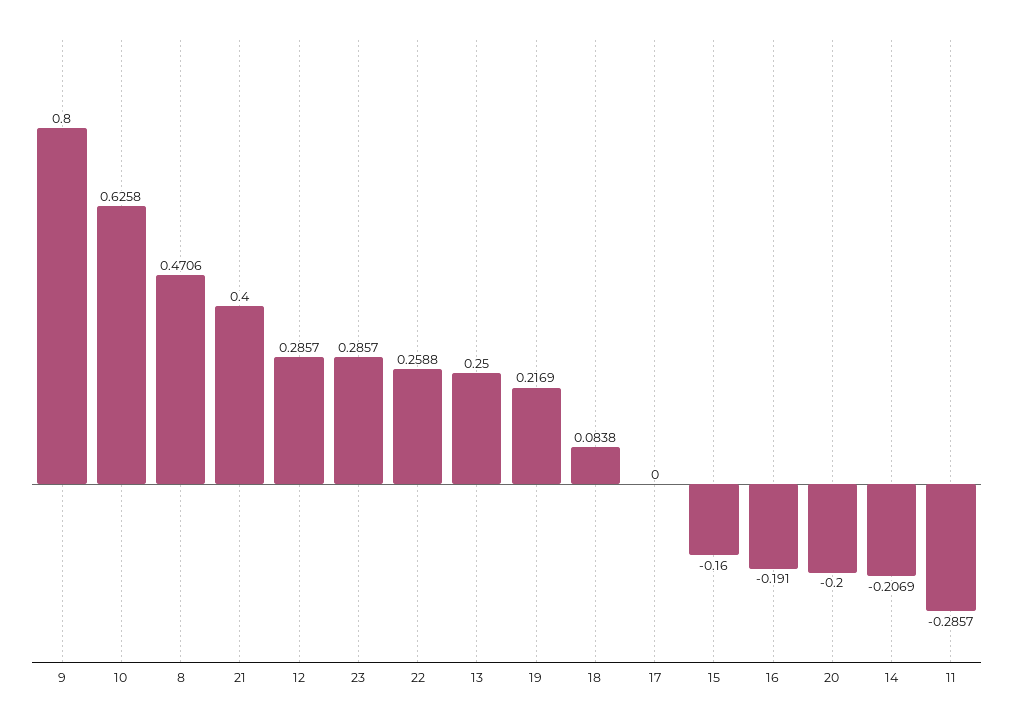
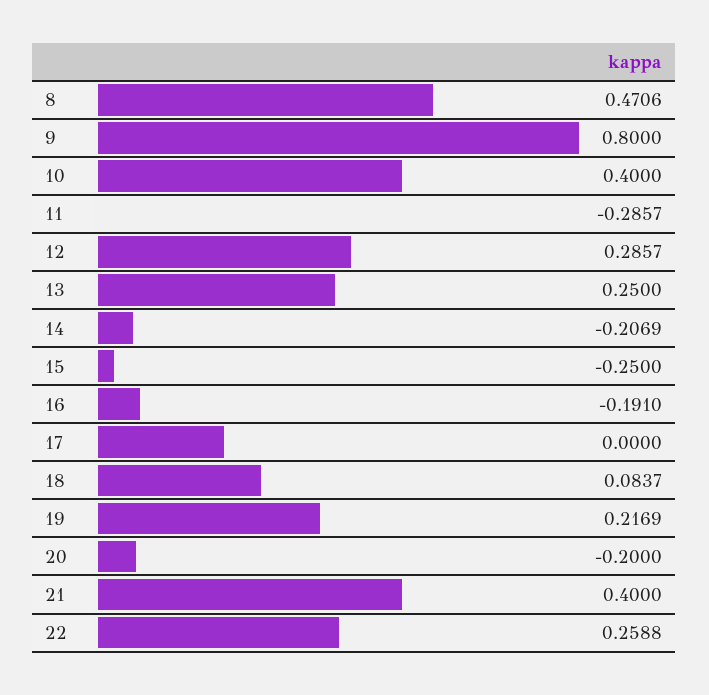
10: 0.6258 -> 0.4
23: 0.2857 -> none
18: 0.0838 -> 0.0837
15: -0.16 -> -0.25

